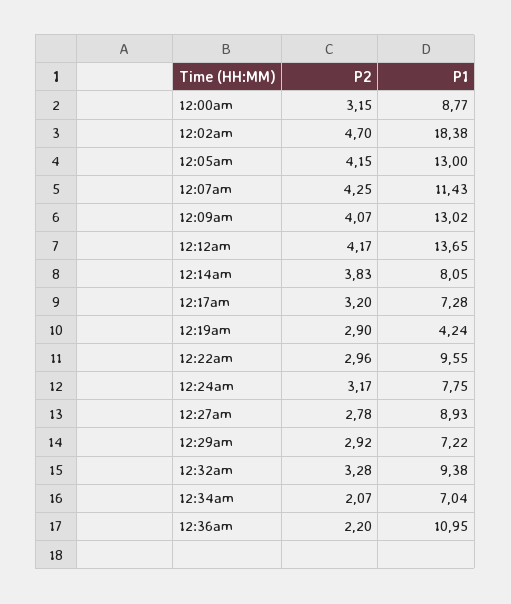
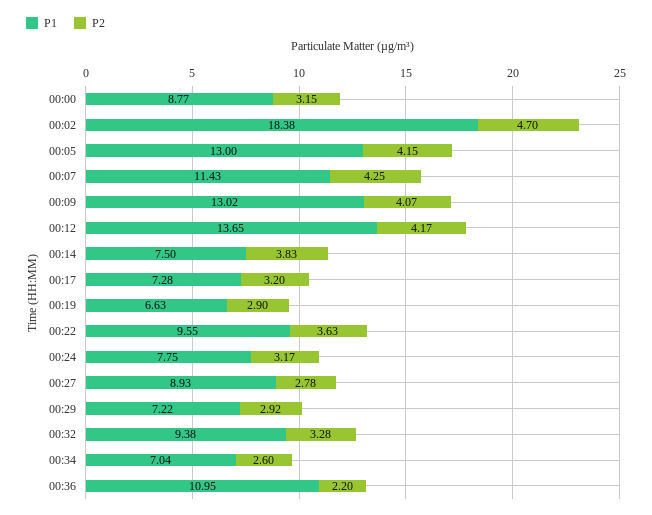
P1, 12:14am: 8.05 -> 7.5
P1, 12:19am: 4.24 -> 6.63
P2, 12:22am: 2.96 -> 3.63
P2, 12:34am: 2.07 -> 2.6

